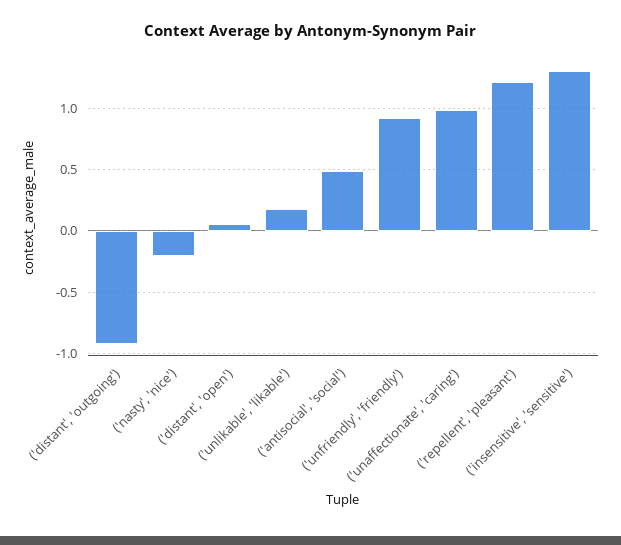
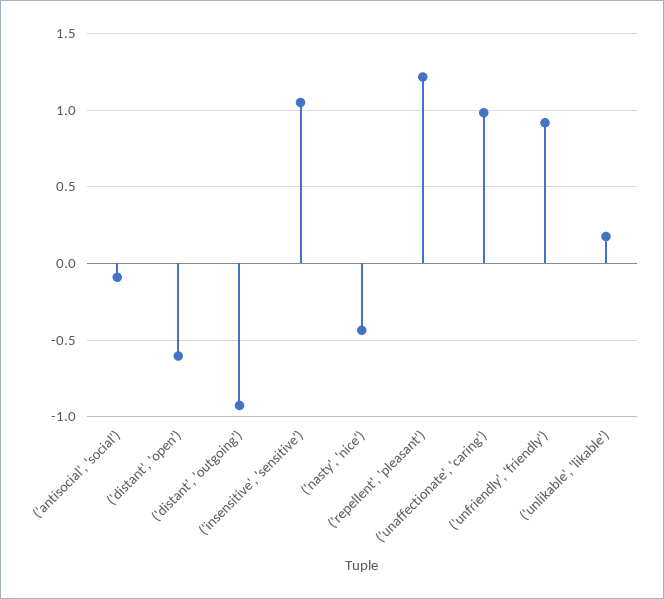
('nasty', 'nice'): -0.2 -> -0.45
('distant', 'open'): 0.05 -> -0.6
('antisocial', 'social'): 0.5 -> -0.1
('insensitive', 'sensitive'): 1.3 -> 1.05

